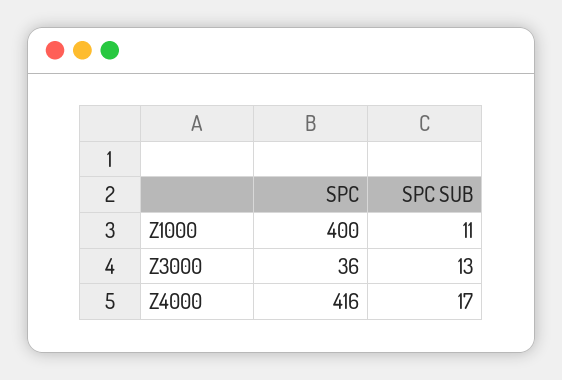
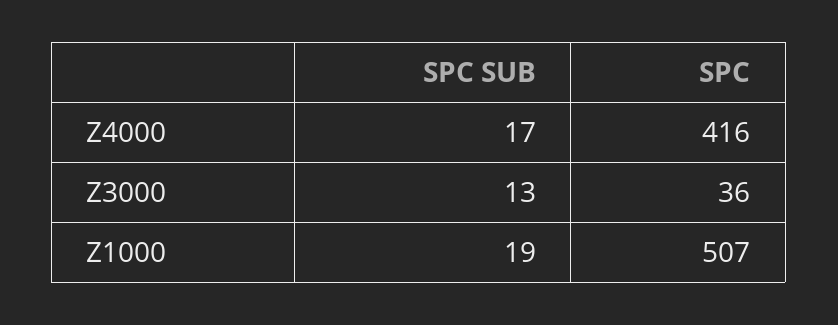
SPC, Z1000: 400 -> 507
SPC SUB, Z1000: 11 -> 19

